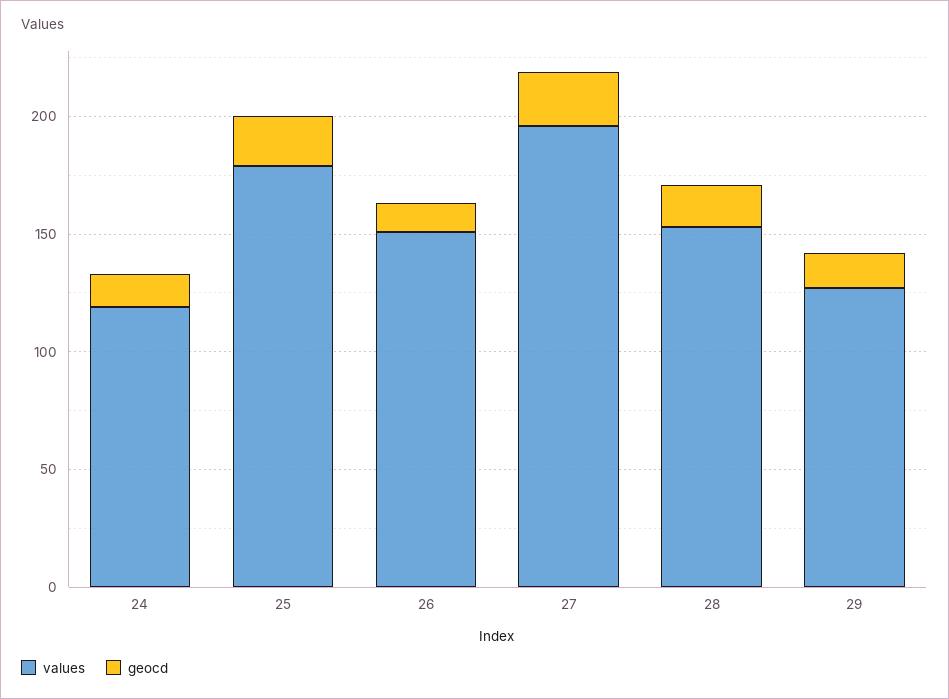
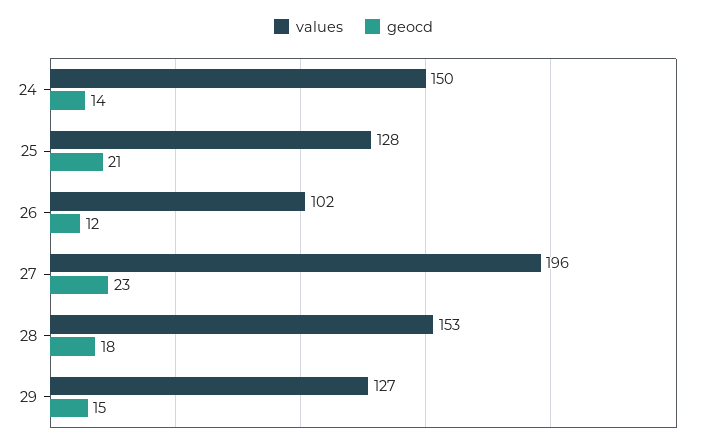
values, 24: 120 -> 150
values, 25: 180 -> 128
values, 26: 150 -> 102

